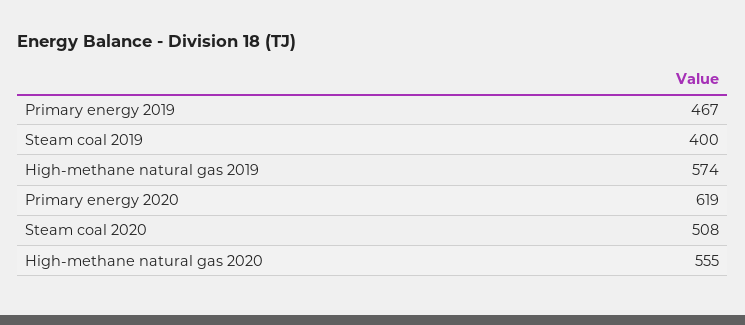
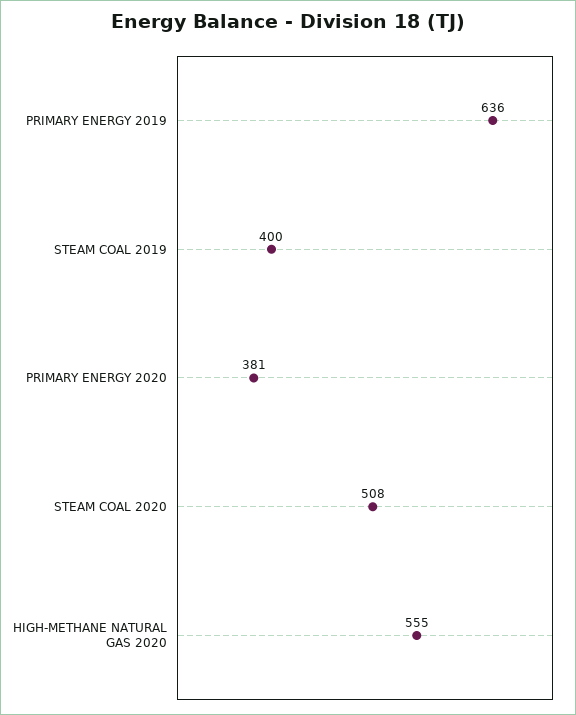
Primary energy 2019: 467 -> 636
High-methane natural gas 2019: 574 -> none
Primary energy 2020: 619 -> 381

